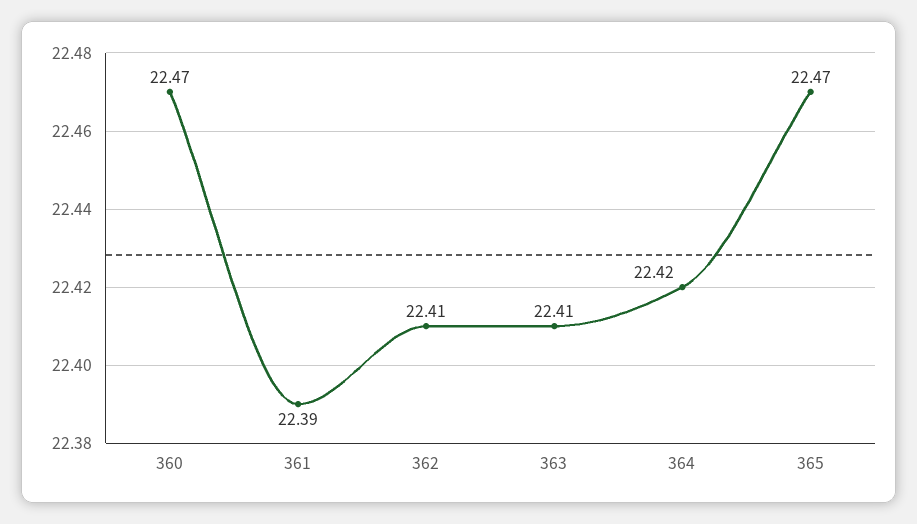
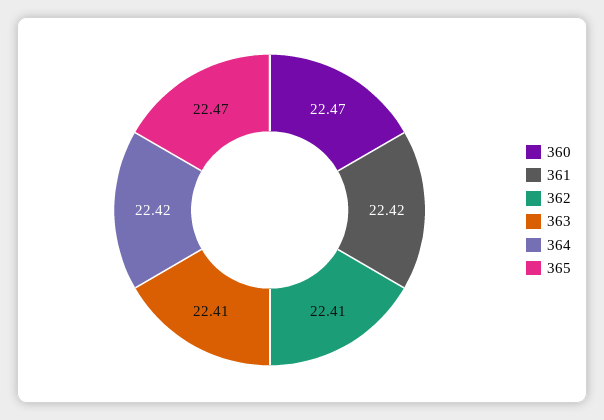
361: 22.39 -> 22.42

